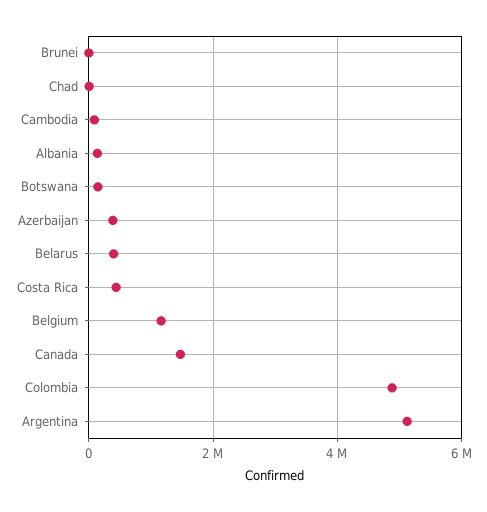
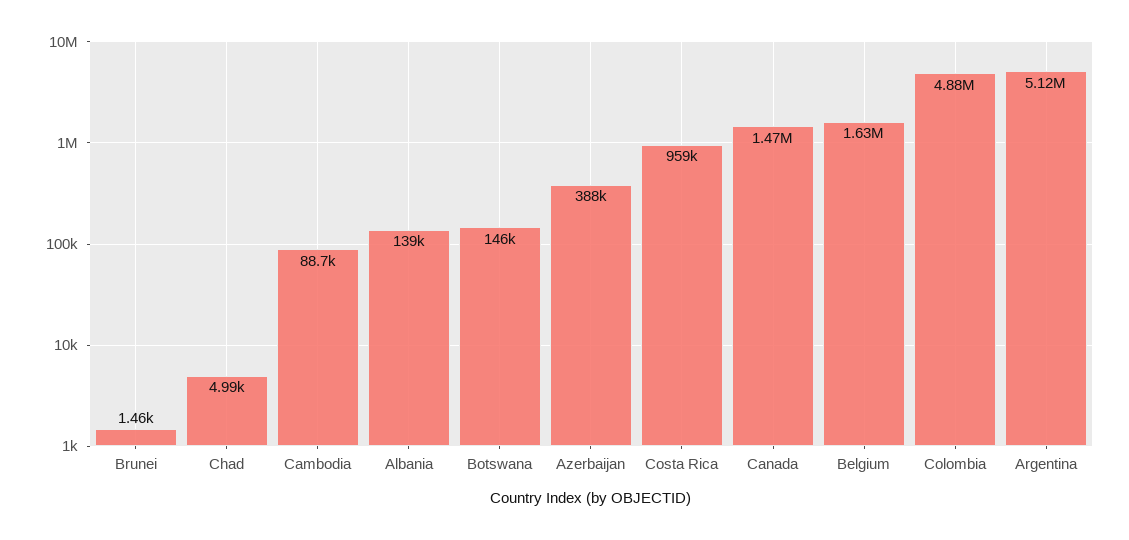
Belarus: 400000 -> none
Costa Rica: 400000 -> 959000
Belgium: 1200000 -> 1630000

